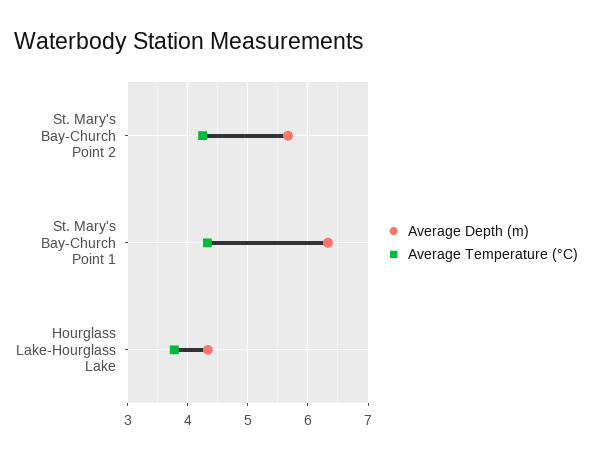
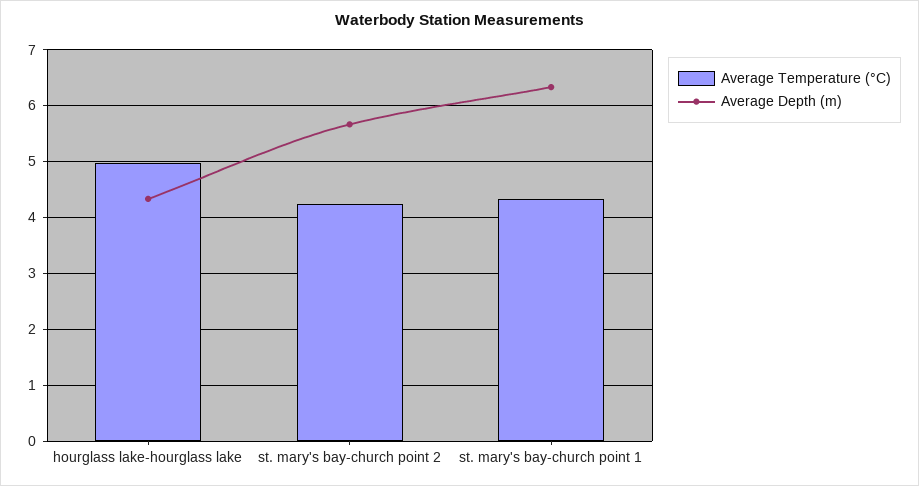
Average Temperature (°C), Hourglass Lake-Hourglass Lake: 3.8 -> 5

